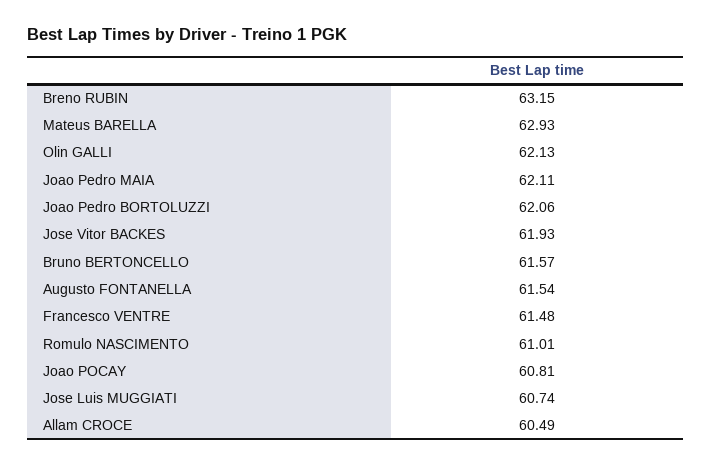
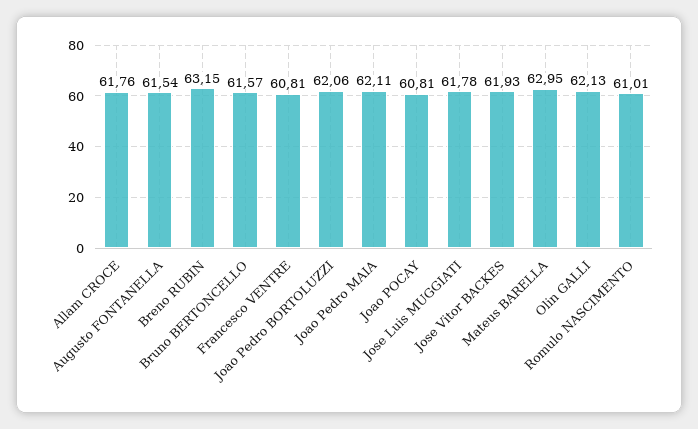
Mateus BARELLA: 62.93 -> 62.95
Francesco VENTRE: 61.48 -> 60.81
Jose Luis MUGGIATI: 60.74 -> 61.78
Allam CROCE: 60.49 -> 61.76

